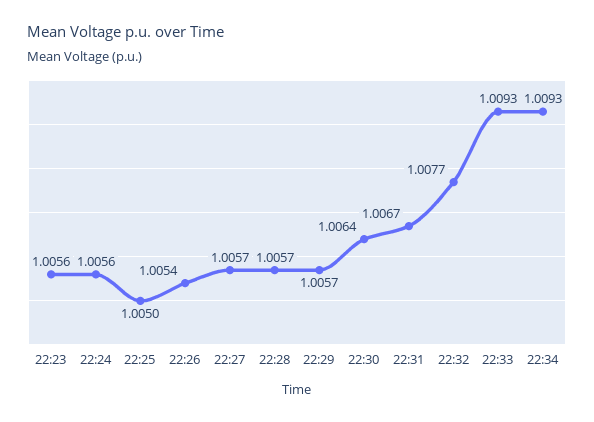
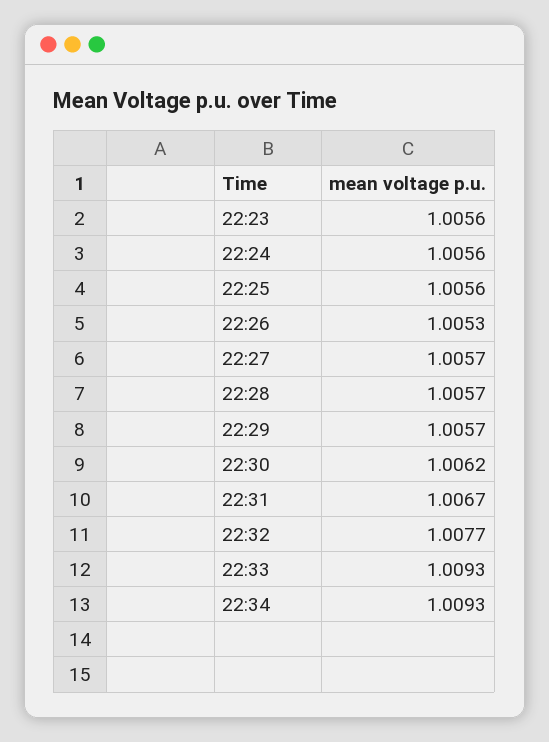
22:25: 1.005 -> 1.0056
22:26: 1.0054 -> 1.0053
22:30: 1.0064 -> 1.0062

